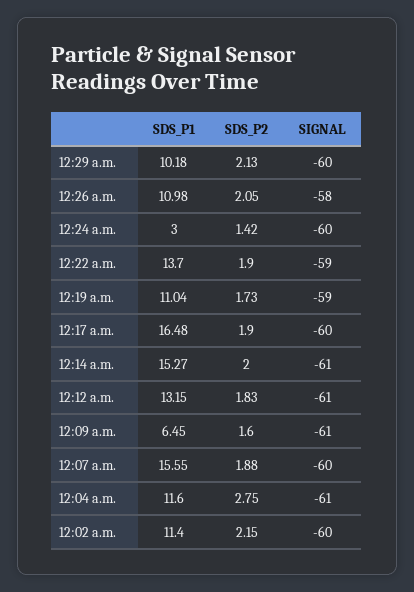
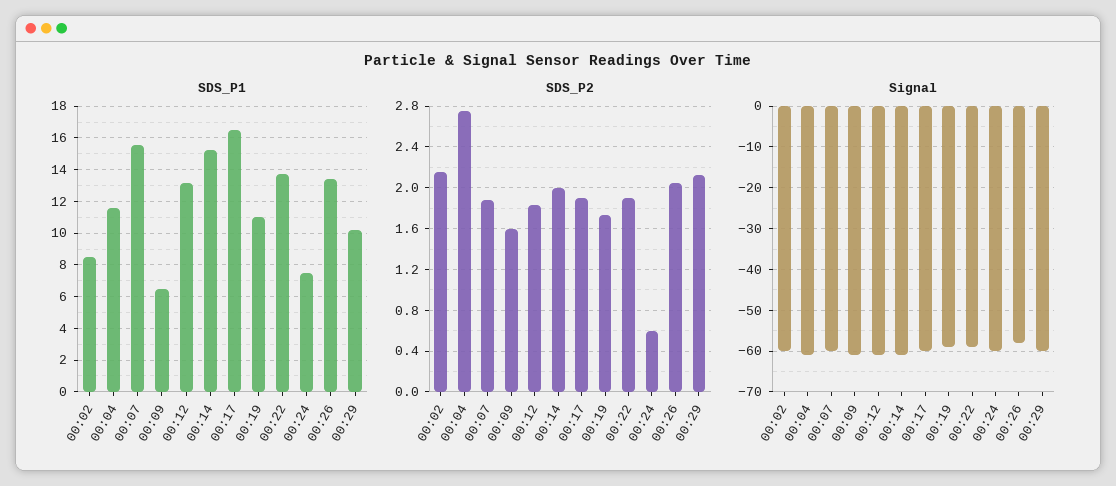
SDS_P1, 12:26 a.m.: 10.98 -> 13.5
SDS_P1, 12:24 a.m.: 3 -> 7.5
SDS_P2, 12:24 a.m.: 1.42 -> 0.6
SDS_P1, 12:02 a.m.: 11.4 -> 8.5

